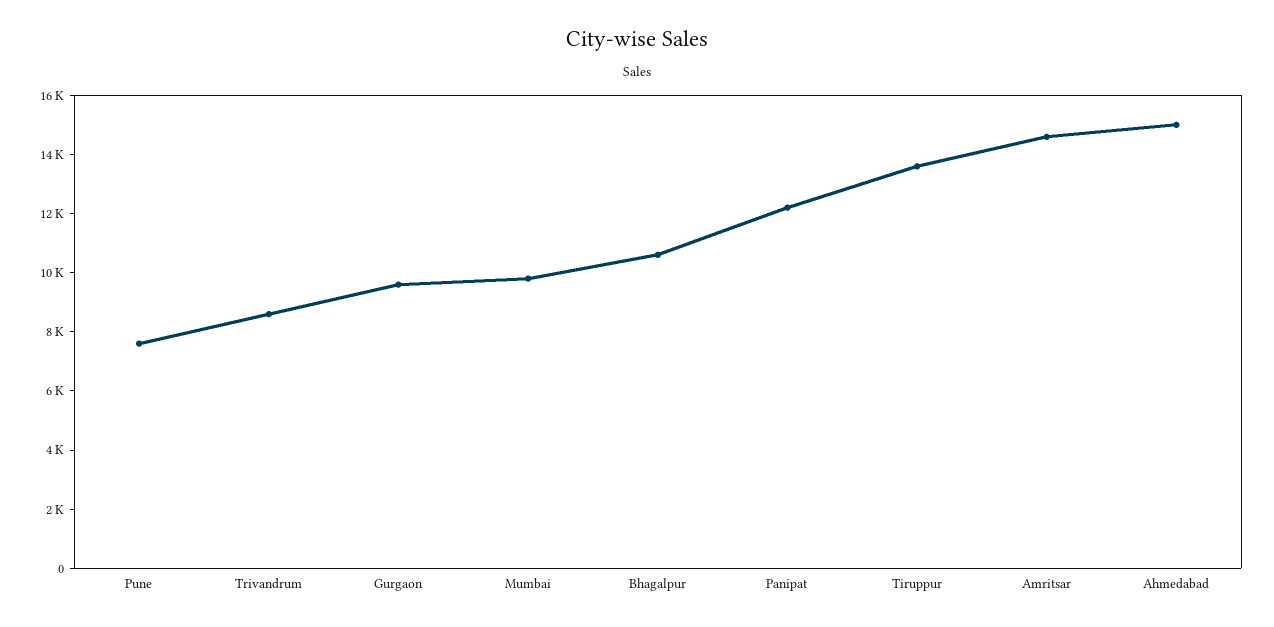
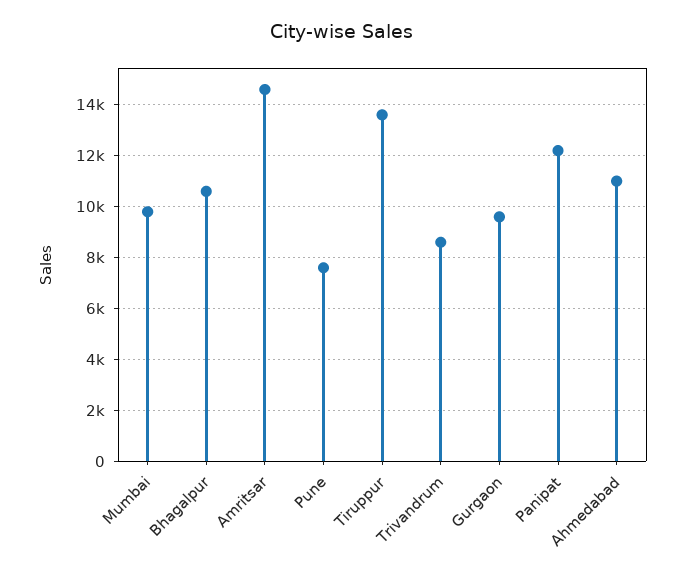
Ahmedabad: 15000 -> 11000

